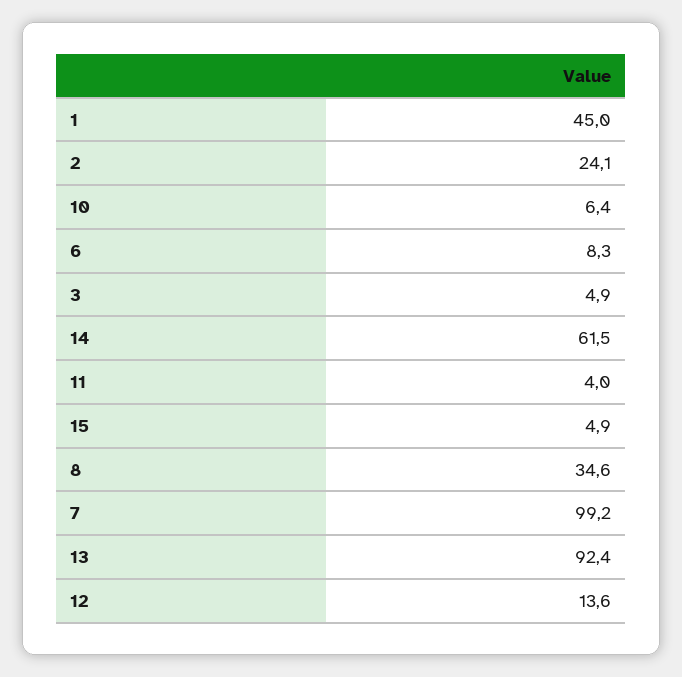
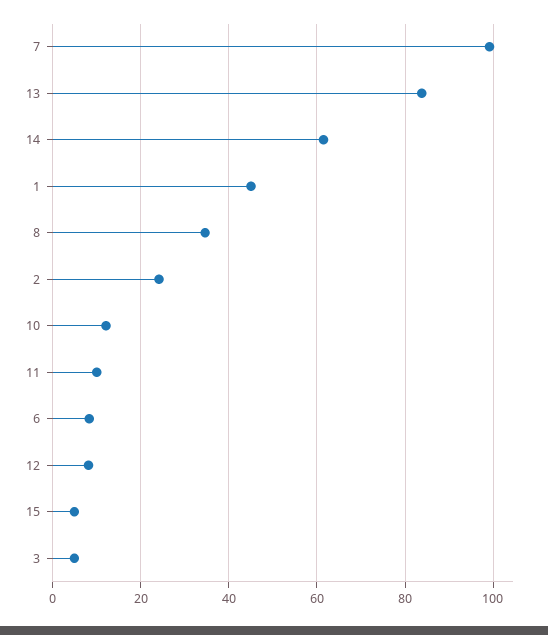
10: 6.4 -> 12
11: 4 -> 10
13: 92.4 -> 84
12: 13.6 -> 8

